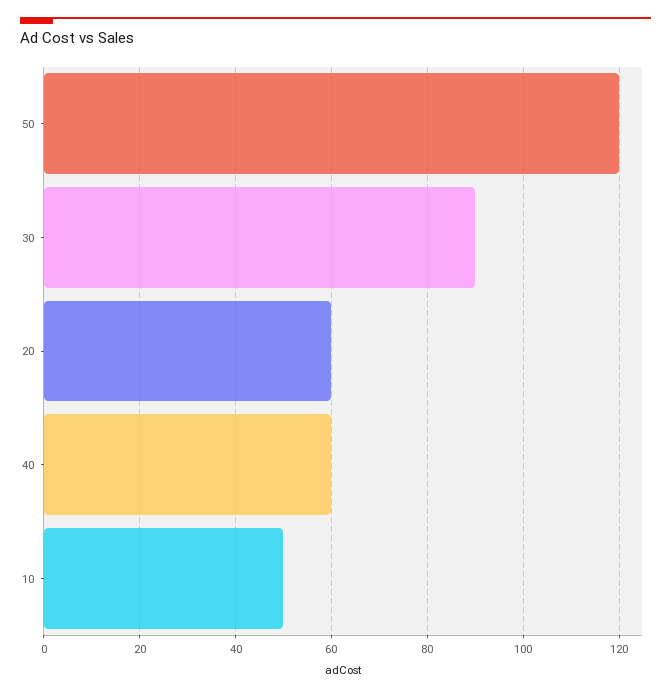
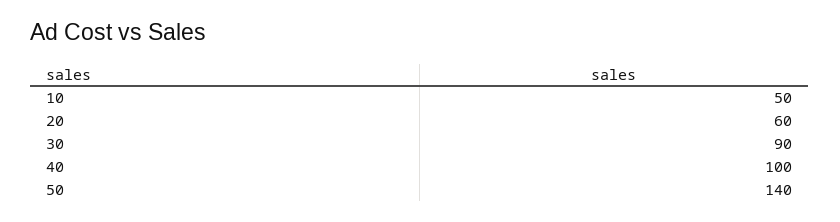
50: 120 -> 140
40: 60 -> 100

